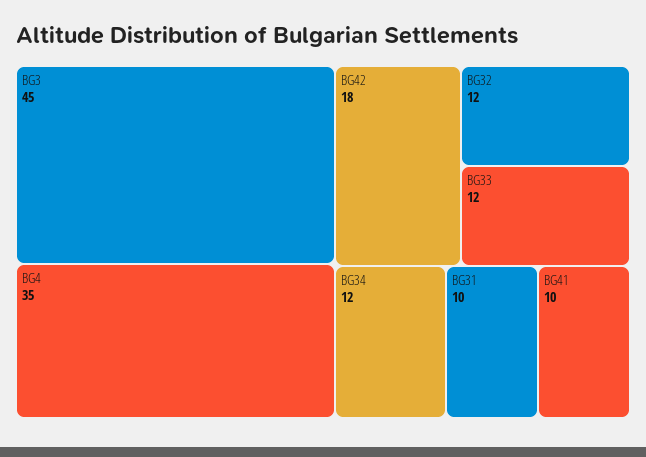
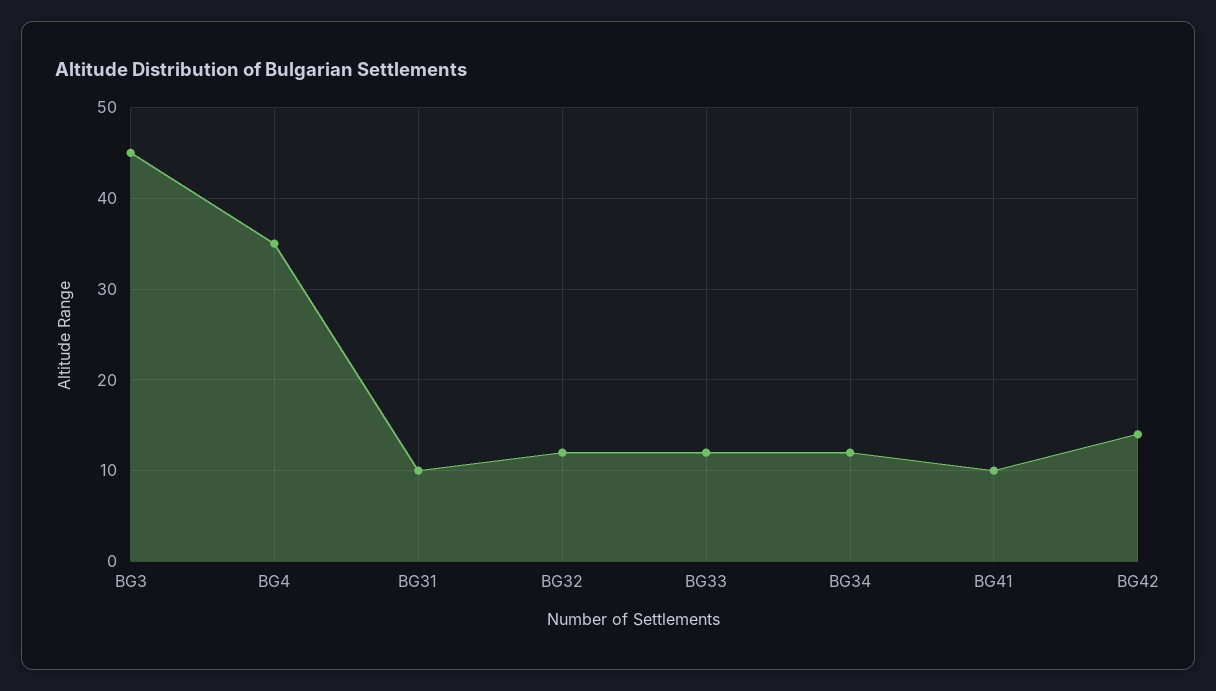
BG42: 18 -> 14

